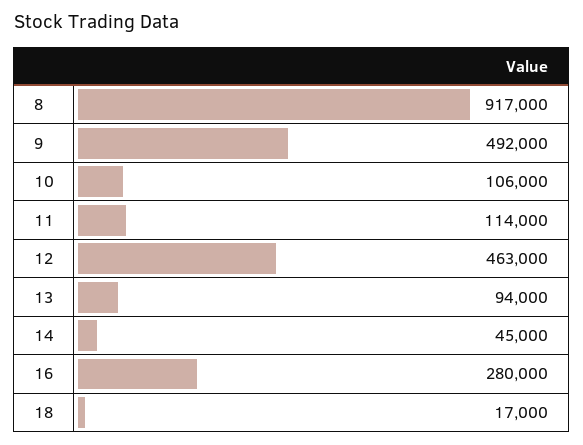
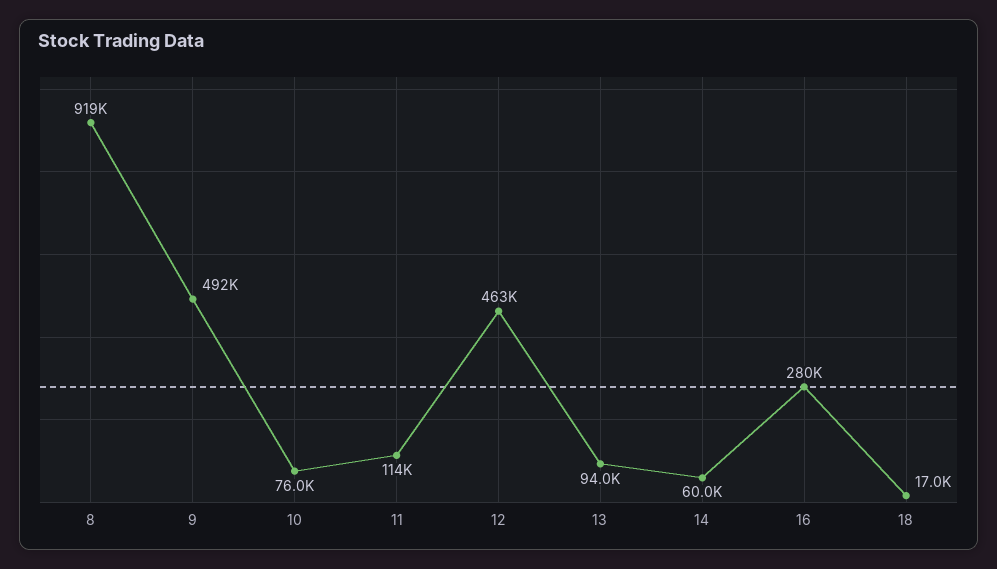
8: 917000 -> 919000
10: 106000 -> 76000
14: 45000 -> 60000

